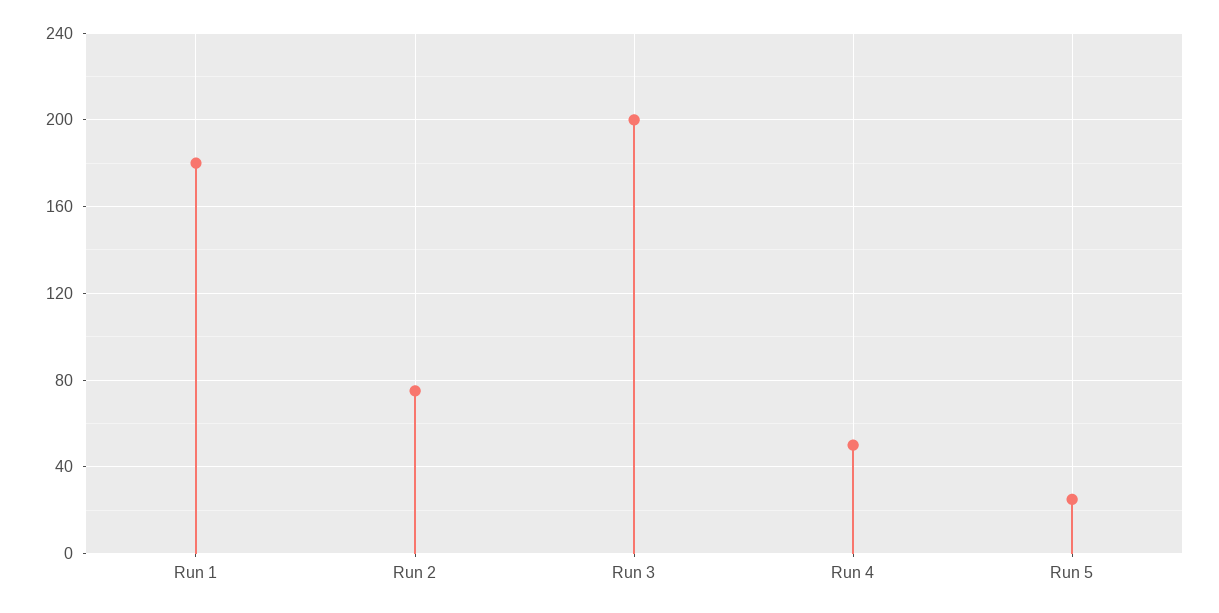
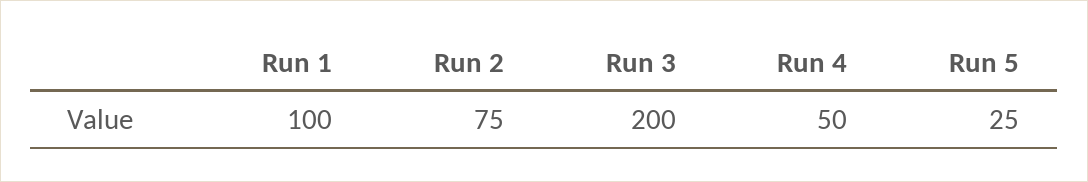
Run 1: 180 -> 100

